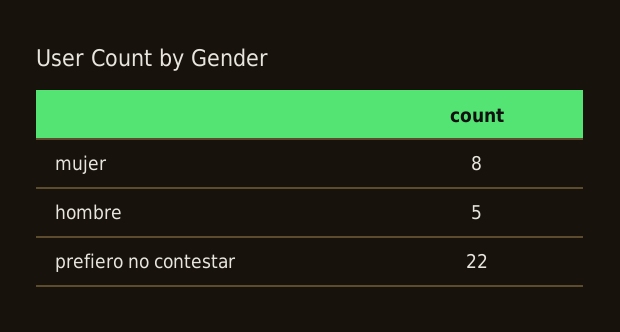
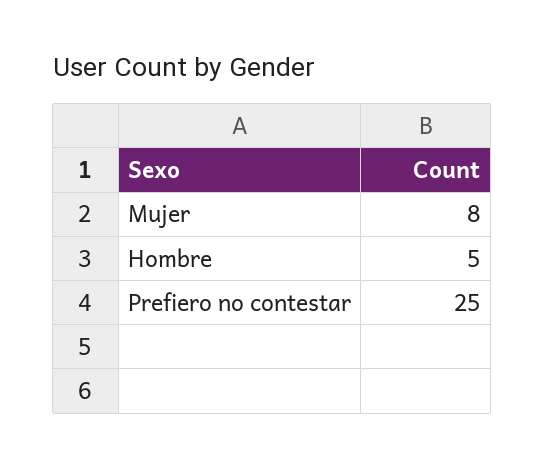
prefiero no contestar: 22 -> 25

